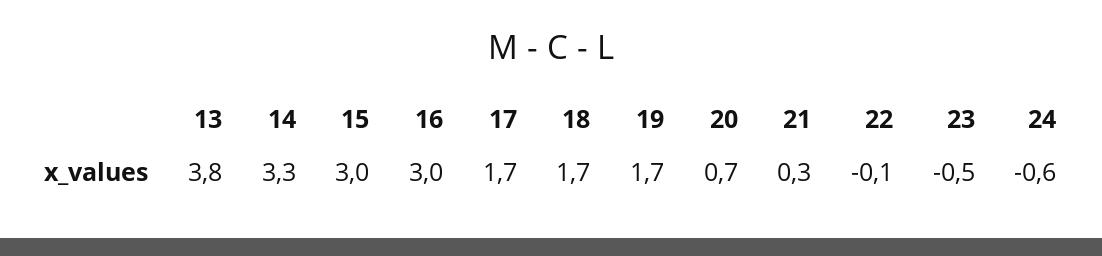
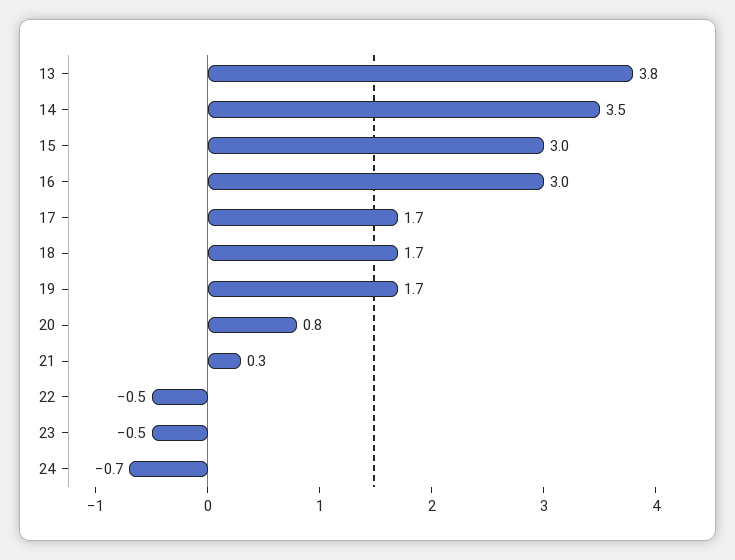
14: 3.3 -> 3.5
20: 0.7 -> 0.8
22: -0.1 -> -0.5
24: -0.6 -> -0.7

